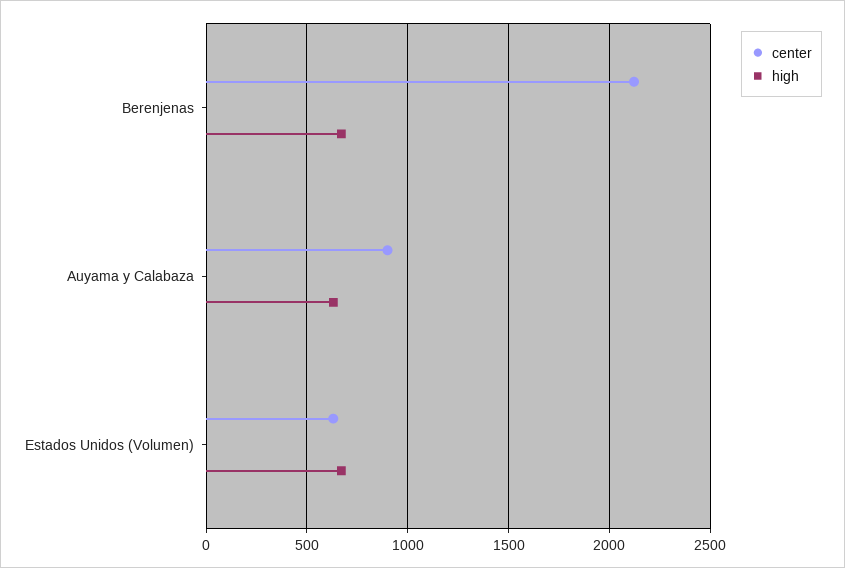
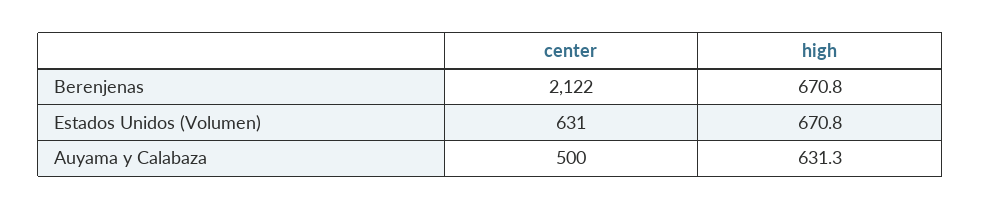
center, Auyama y Calabaza: 900 -> 500

